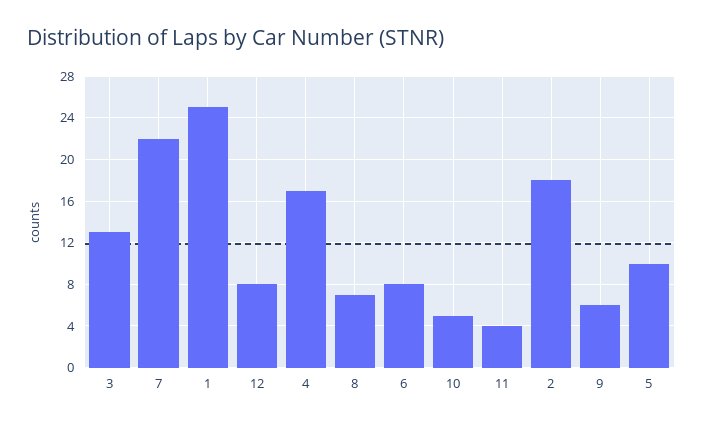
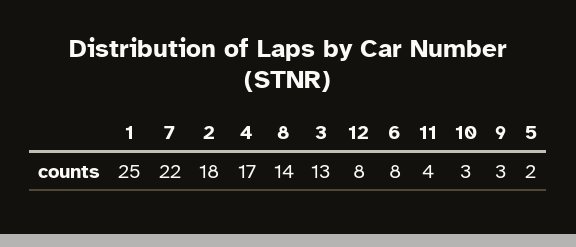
8: 7 -> 14
10: 5 -> 3
9: 6 -> 3
5: 10 -> 2

